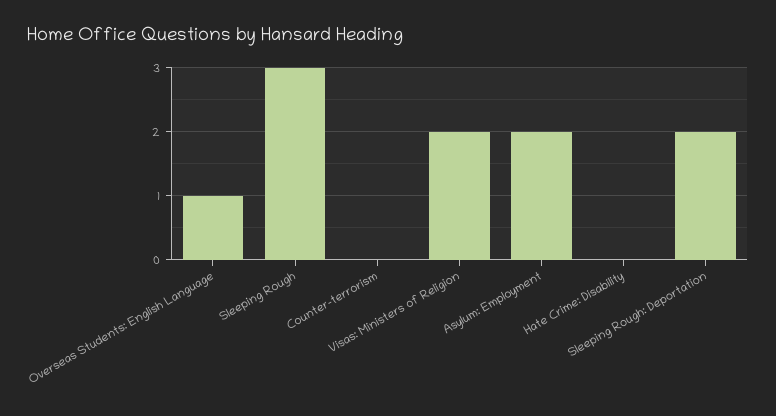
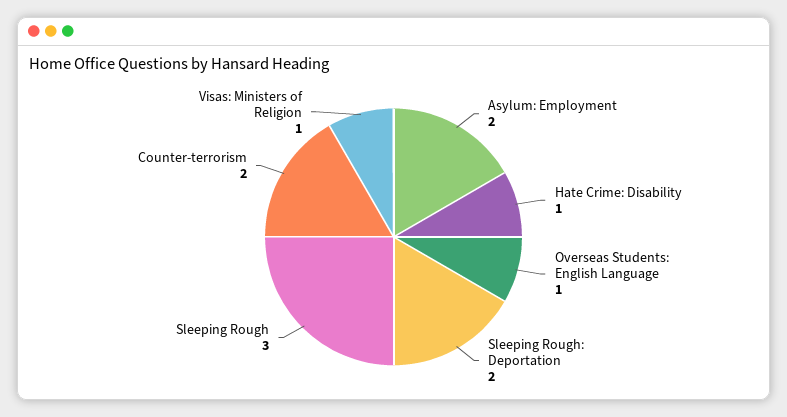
Counter-terrorism: 0 -> 2
Visas: Ministers of Religion: 2 -> 1
Hate Crime: Disability: 0 -> 1

